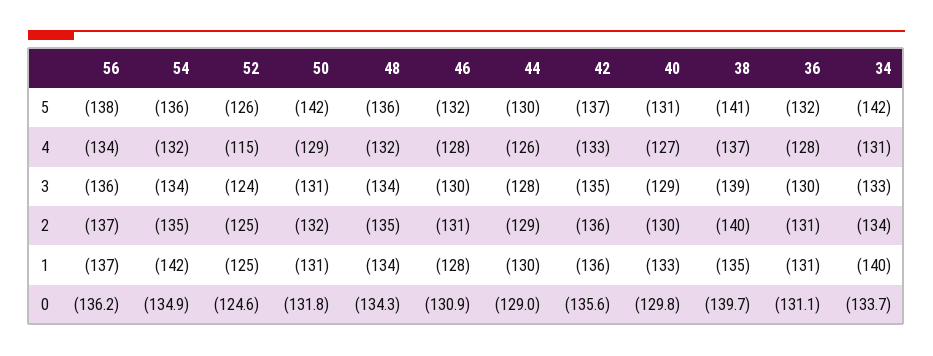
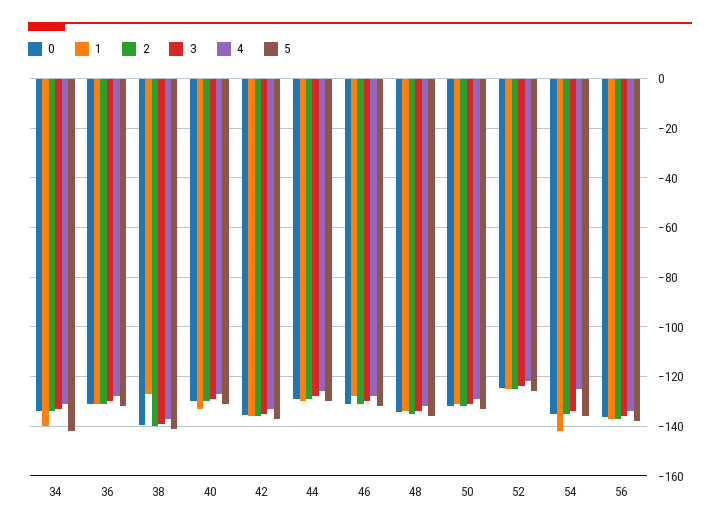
5, 50: -142 -> -132.5
4, 54: -132 -> -125
4, 52: -115 -> -122.5
1, 38: -135 -> -127.5

